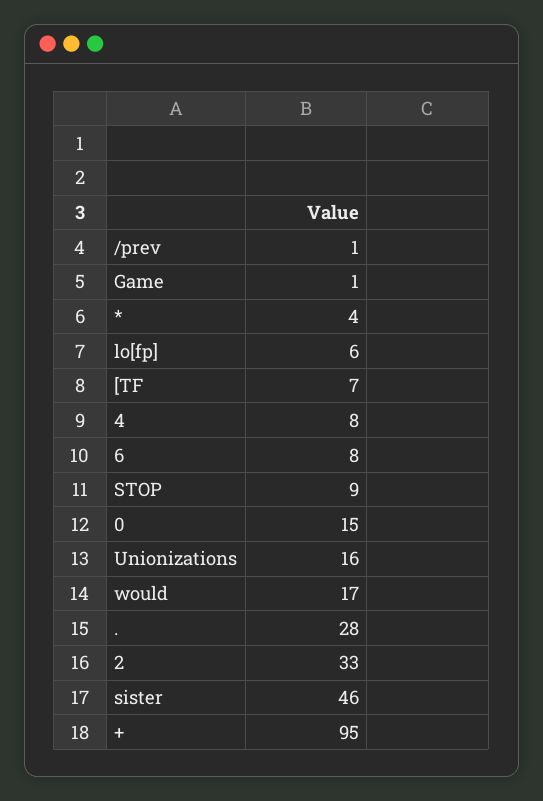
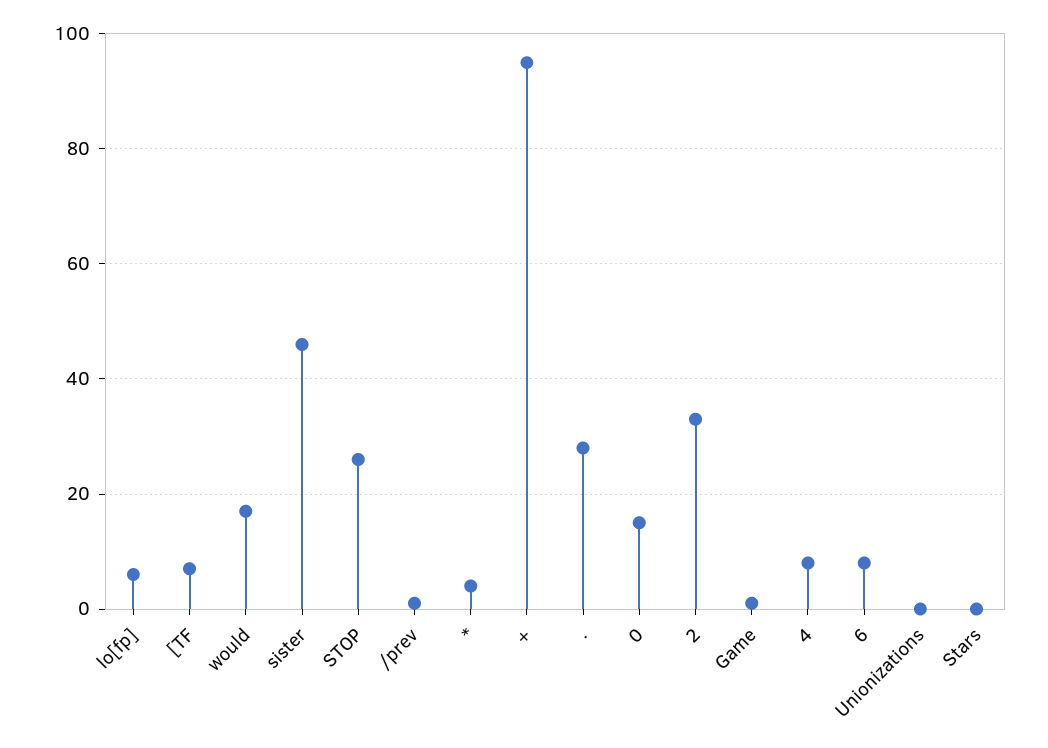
STOP: 9 -> 25
Unionizations: 16 -> 0
Stars: none -> 0

